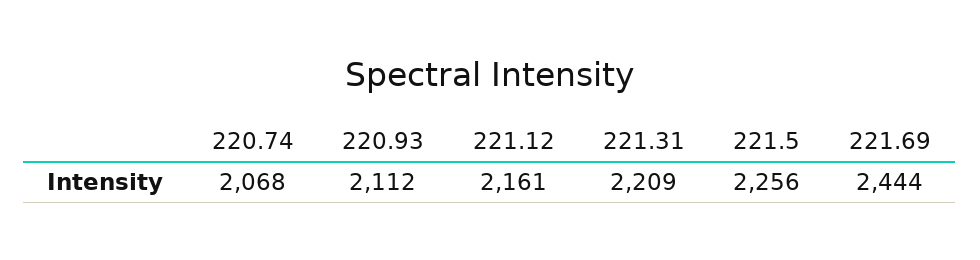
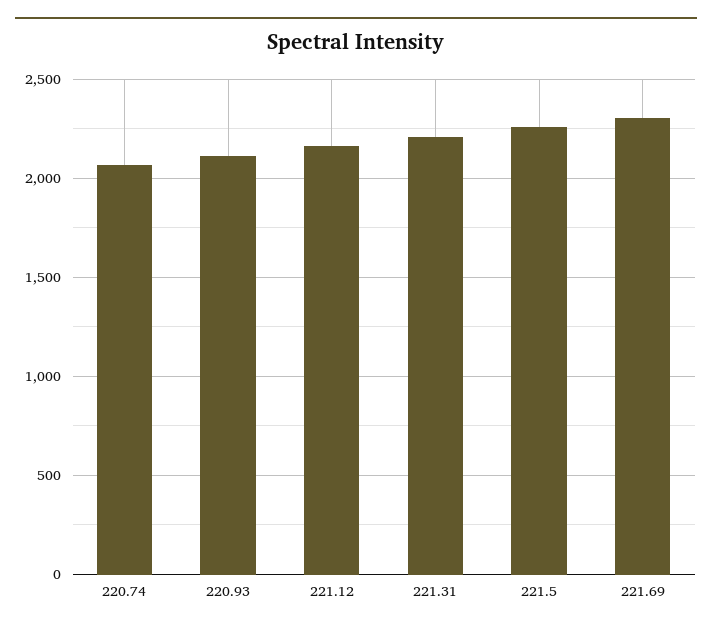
221.69: 2444 -> 2300

